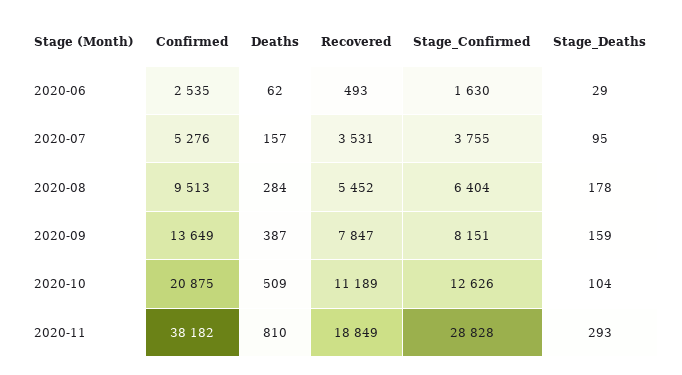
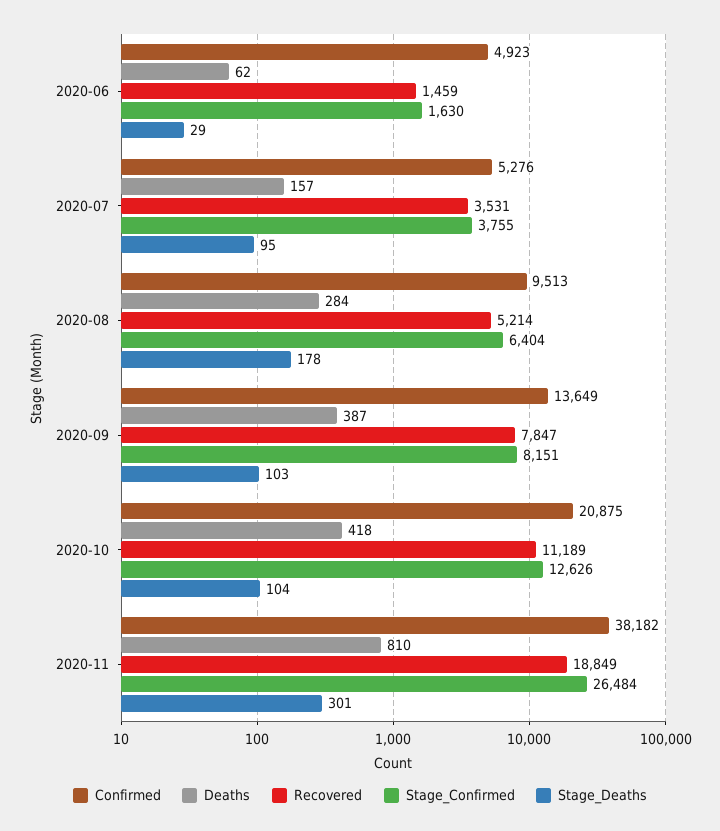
Confirmed, 2020-06: 2535 -> 4923
Recovered, 2020-06: 493 -> 1459
Recovered, 2020-08: 5452 -> 5214
Stage_Deaths, 2020-09: 159 -> 103
Deaths, 2020-10: 509 -> 418
Stage_Confirmed, 2020-11: 28828 -> 26484
Stage_Deaths, 2020-11: 293 -> 301

